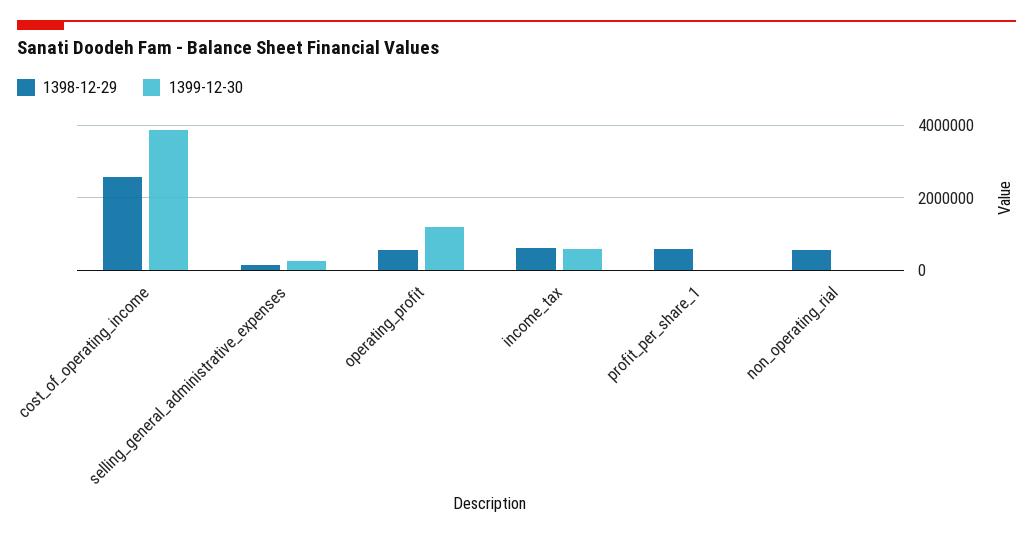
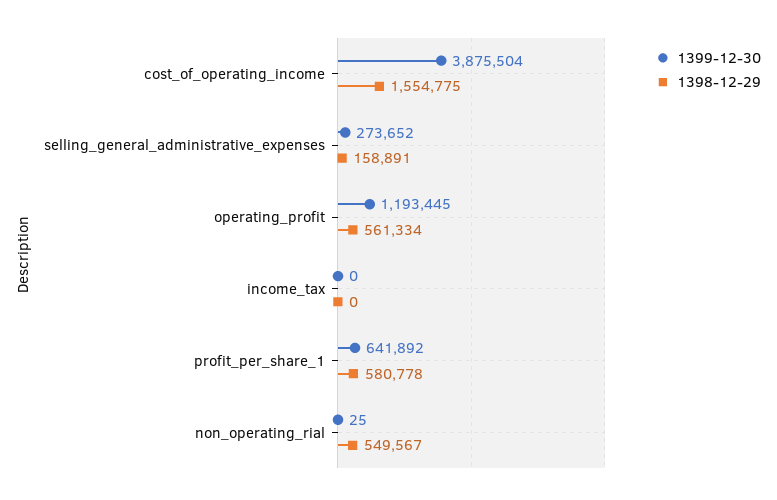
1398-12-29, cost_of_operating_income: 2600000 -> 1554775
1398-12-29, income_tax: 600000 -> 0
1399-12-30, income_tax: 600000 -> 0
1399-12-30, profit_per_share_1: 0 -> 641892

